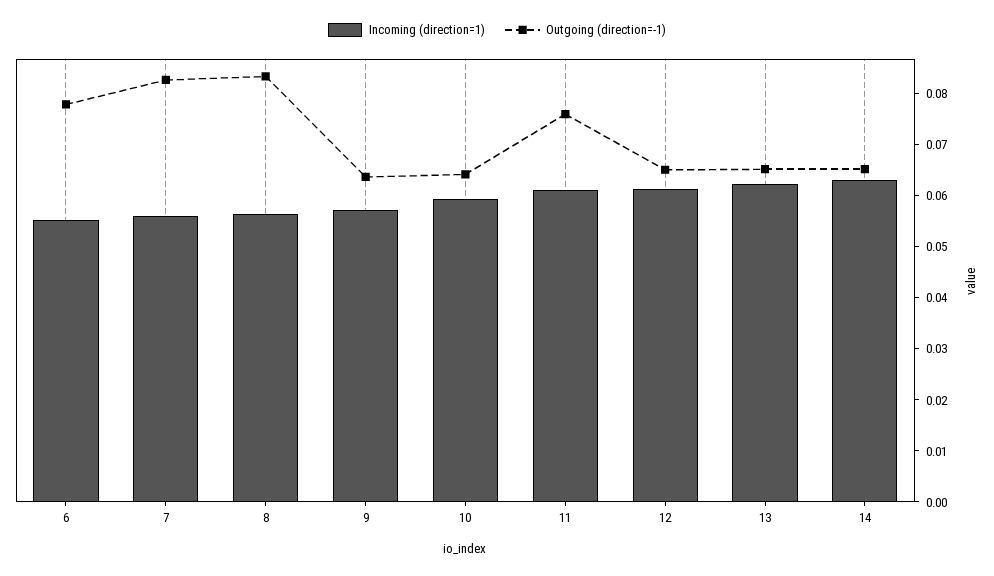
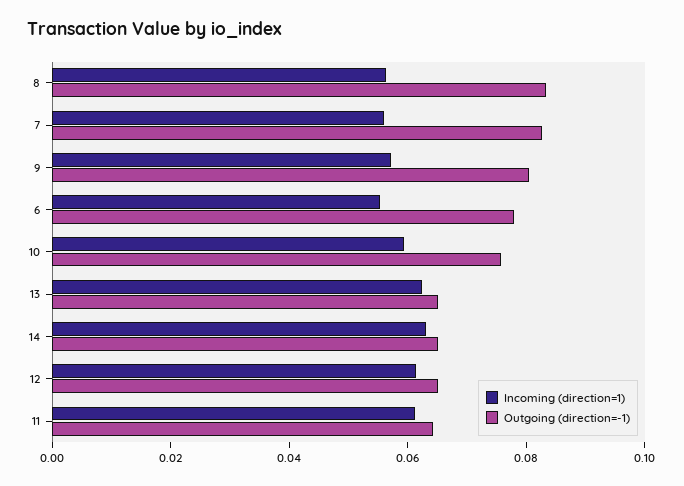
Outgoing (direction=-1), 9: 0.064 -> 0.08
Outgoing (direction=-1), 10: 0.064 -> 0.075
Outgoing (direction=-1), 11: 0.076 -> 0.065

